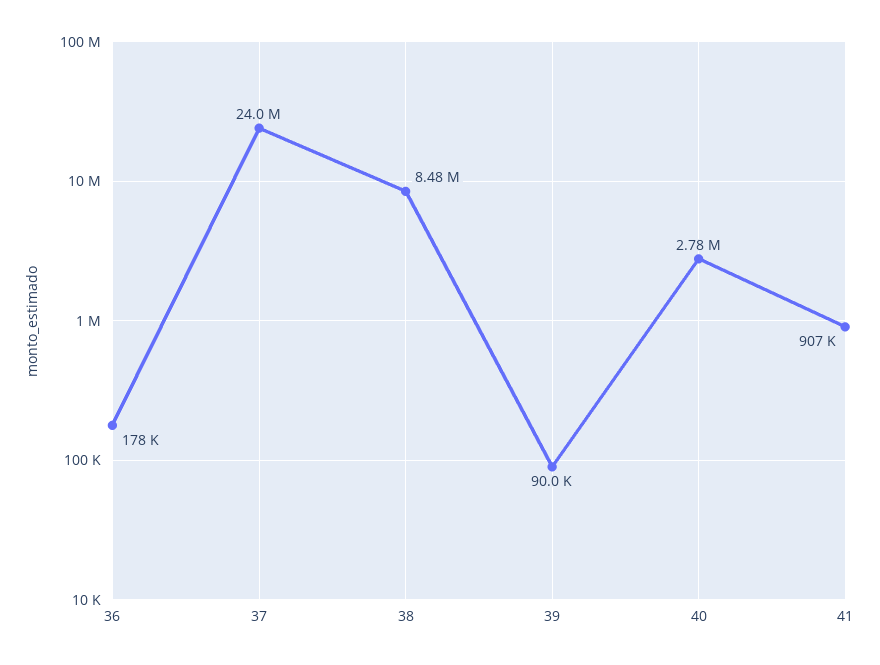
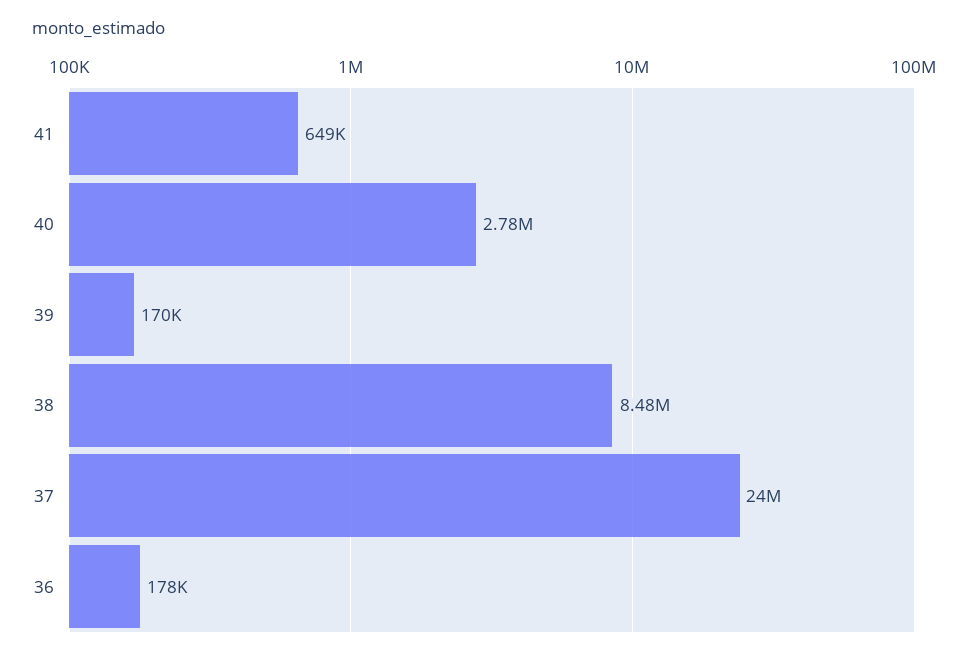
39: 90000 -> 170000
41: 907000 -> 649000

